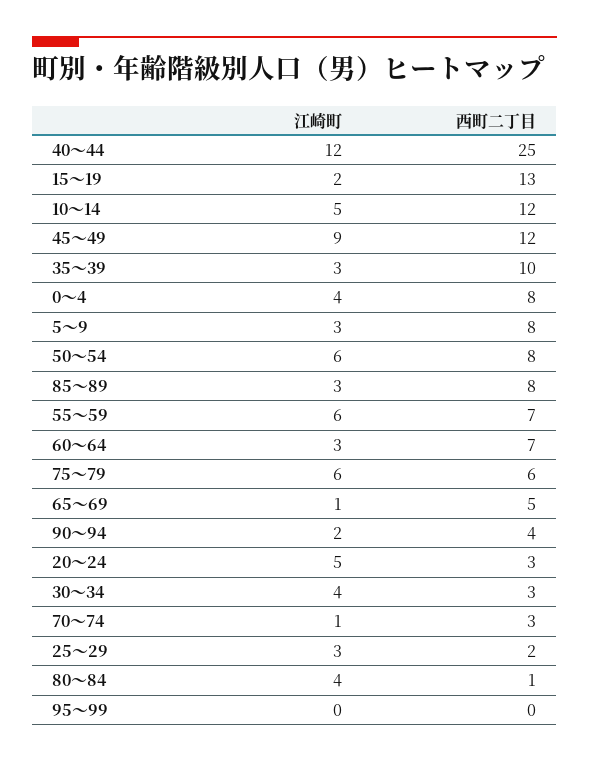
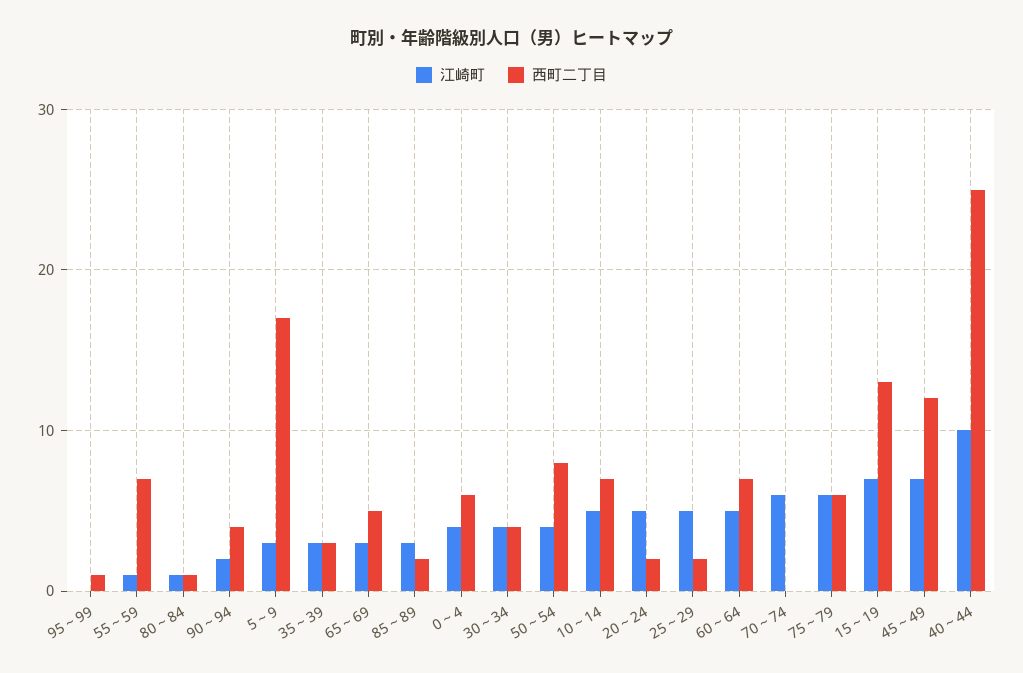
江崎町, 40～44: 12 -> 10
江崎町, 15～19: 2 -> 7
西町二丁目, 10～14: 12 -> 7
江崎町, 45～49: 9 -> 7
西町二丁目, 35～39: 10 -> 3
西町二丁目, 0～4: 8 -> 6
西町二丁目, 5～9: 8 -> 17
江崎町, 50～54: 6 -> 4
西町二丁目, 85～89: 8 -> 2
江崎町, 55～59: 6 -> 1
江崎町, 60～64: 3 -> 5
江崎町, 65～69: 1 -> 3
西町二丁目, 20～24: 3 -> 2
西町二丁目, 30～34: 3 -> 4
江崎町, 70～74: 1 -> 6
西町二丁目, 70～74: 3 -> 0
江崎町, 25～29: 3 -> 5
江崎町, 80～84: 4 -> 1
西町二丁目, 95～99: 0 -> 1

